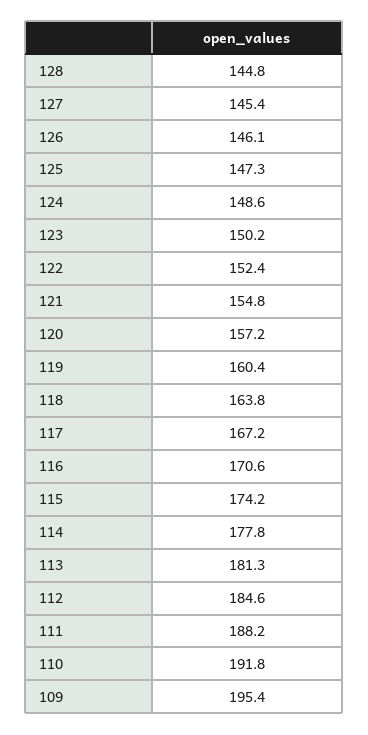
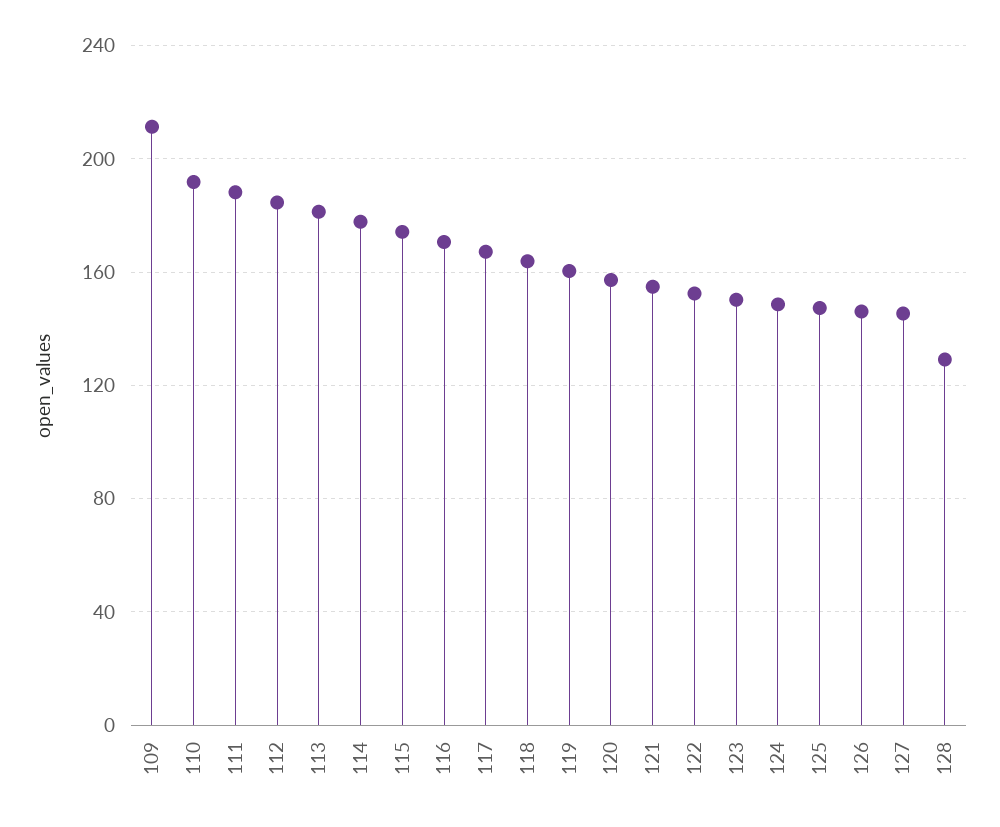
128: 144.8 -> 130
109: 195.4 -> 210

